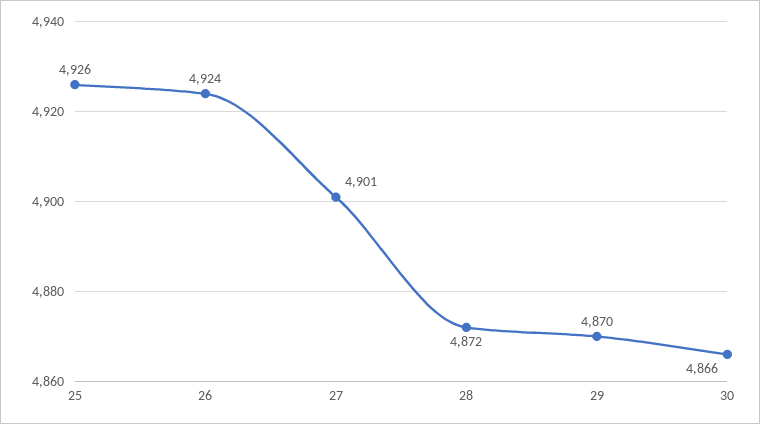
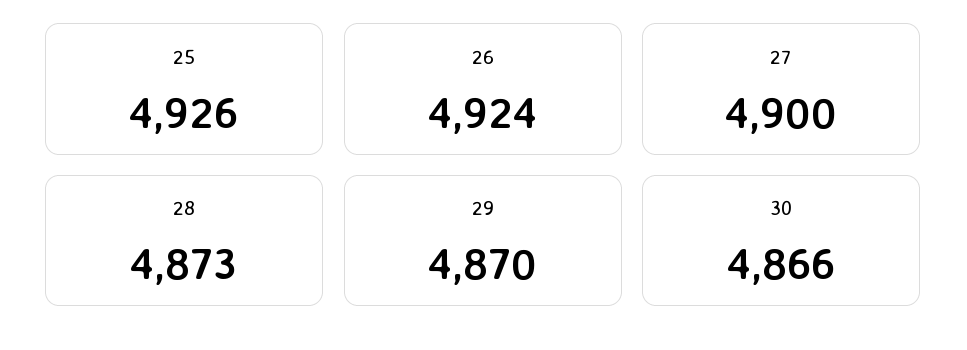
27: 4901 -> 4900
28: 4872 -> 4873

